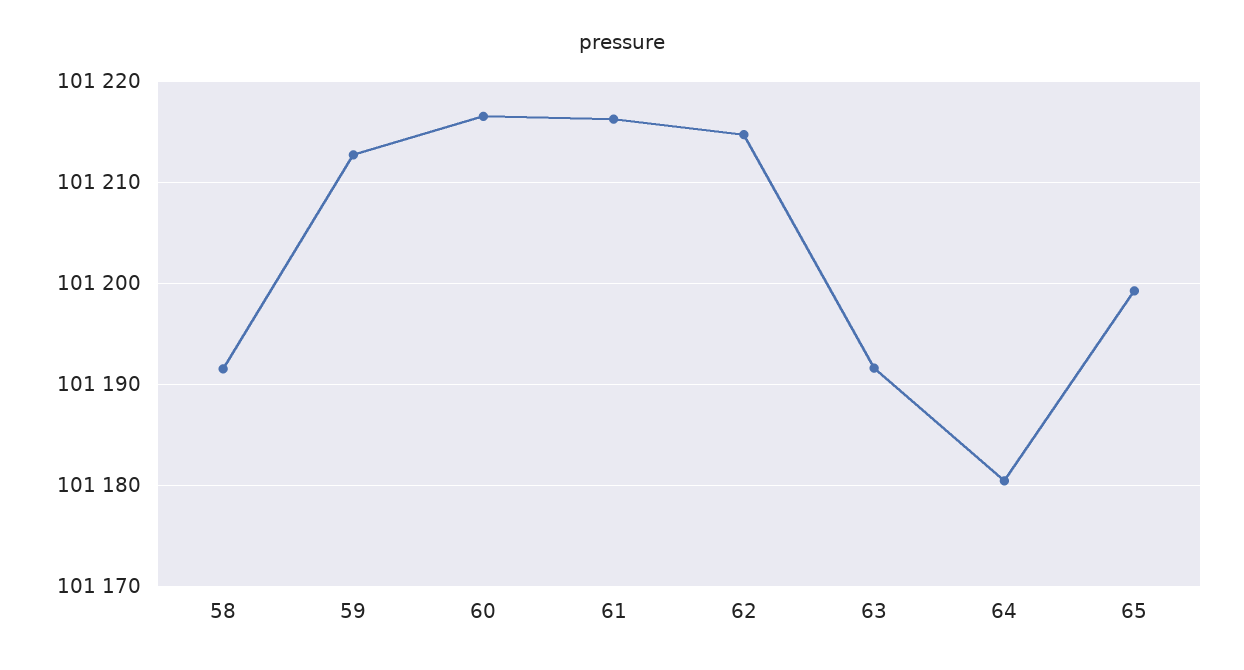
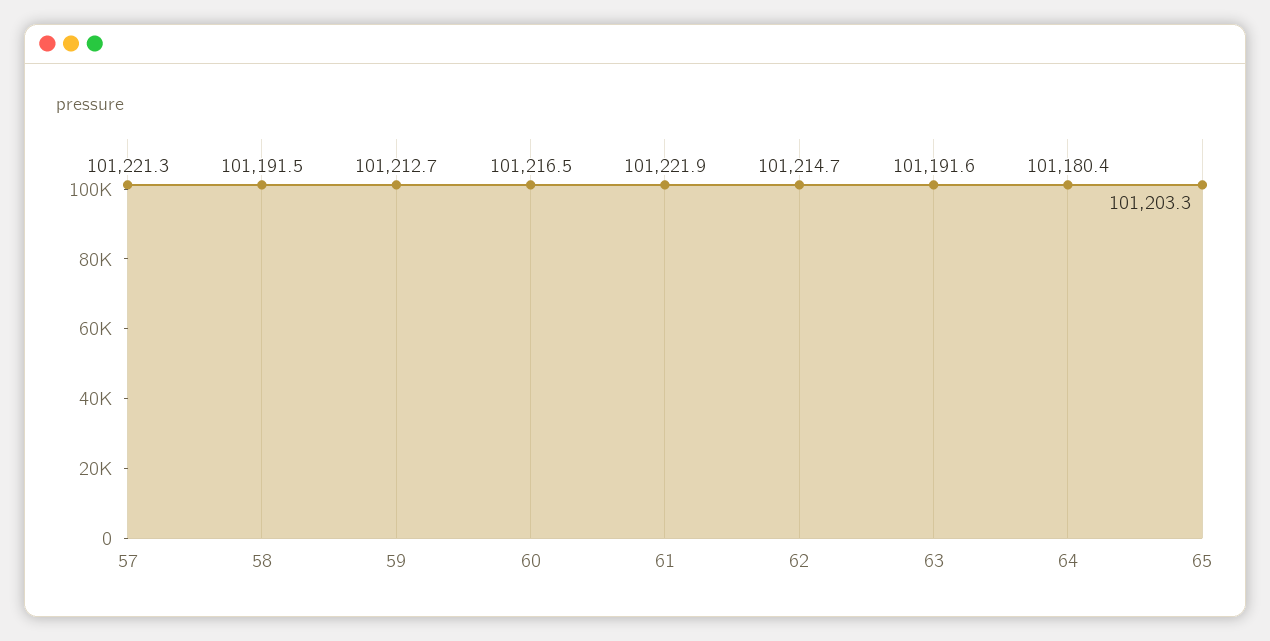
61: 101216 -> 101221.9
65: 101199 -> 101203.3
57: none -> 101221.3

